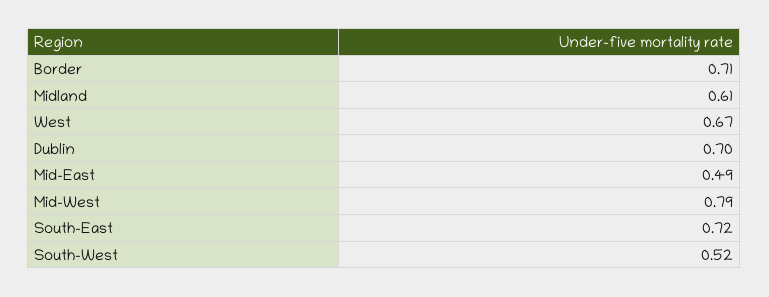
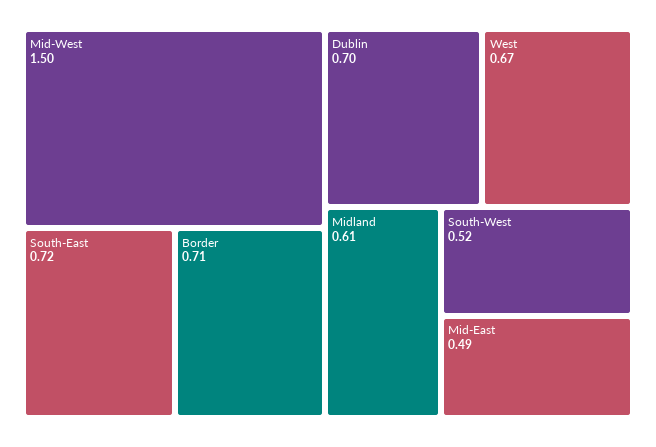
Mid-West: 0.79 -> 1.5

